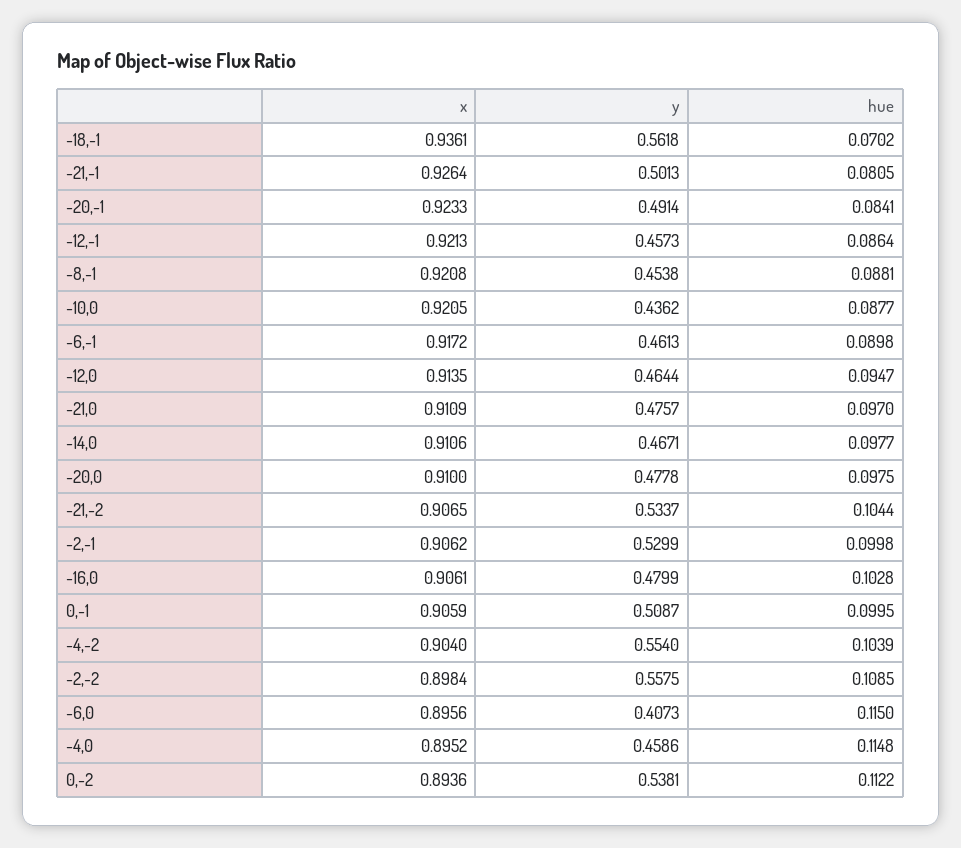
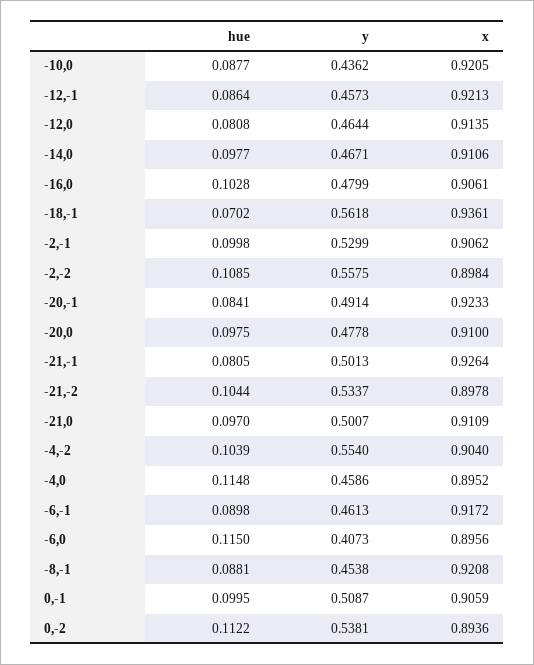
hue, -12,0: 0.0947 -> 0.0808
y, -21,0: 0.4757 -> 0.5007
x, -21,-2: 0.9065 -> 0.8978

